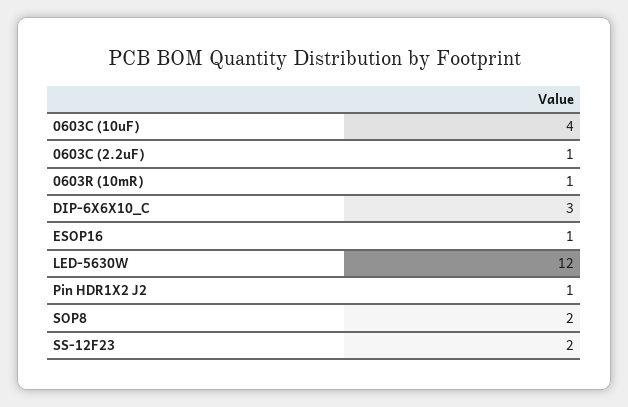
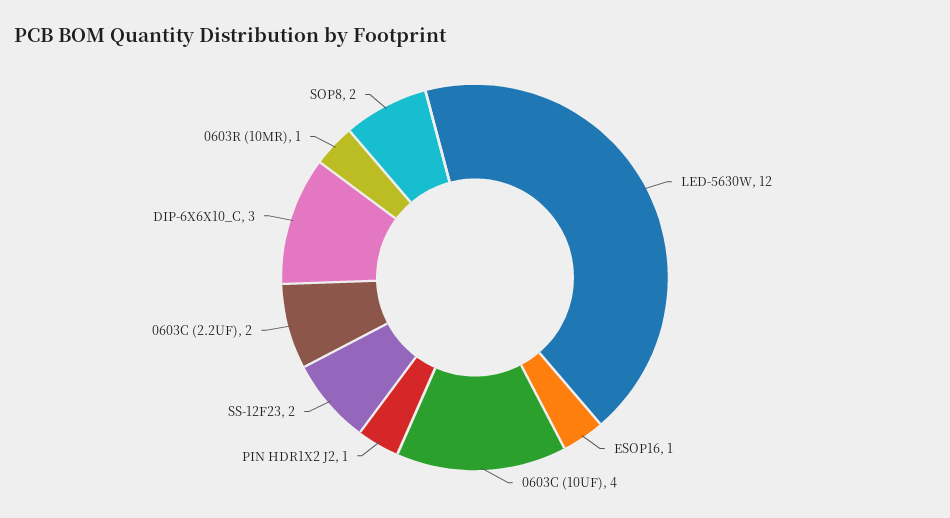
0603C (2.2uF): 1 -> 2

